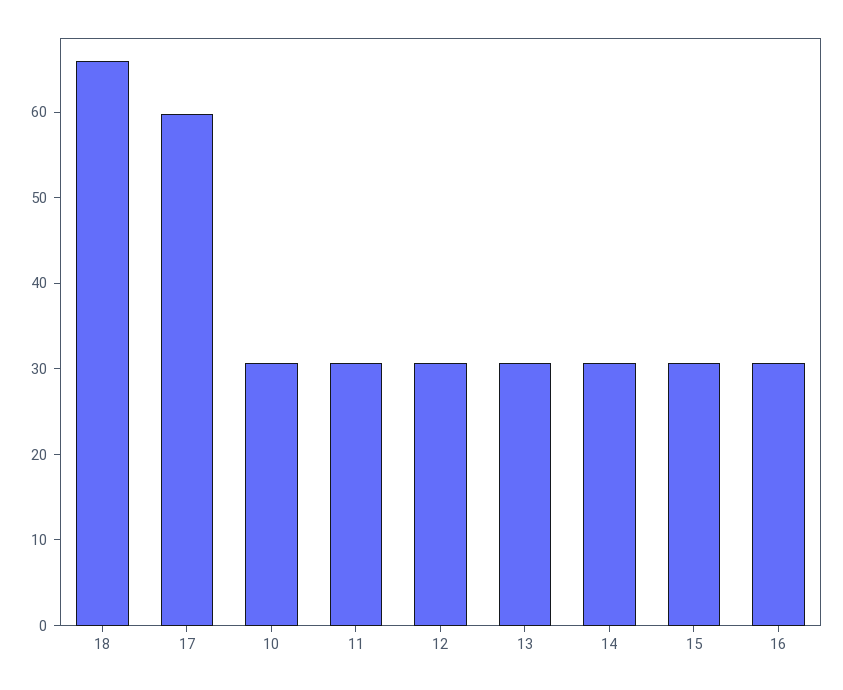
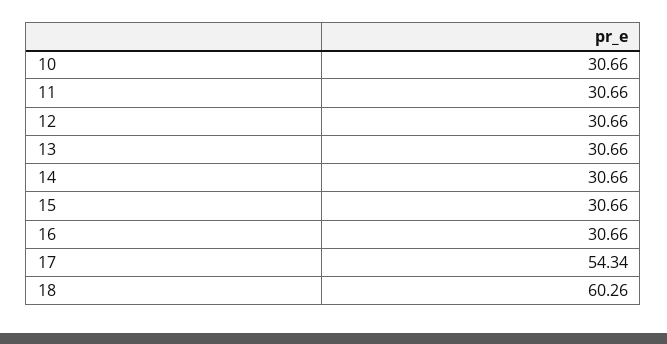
18: 66 -> 60.26
17: 60 -> 54.34

